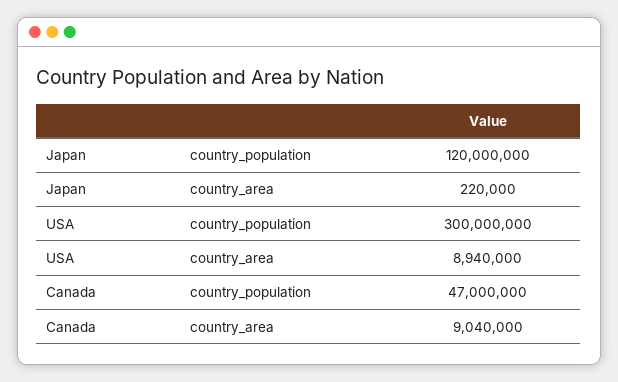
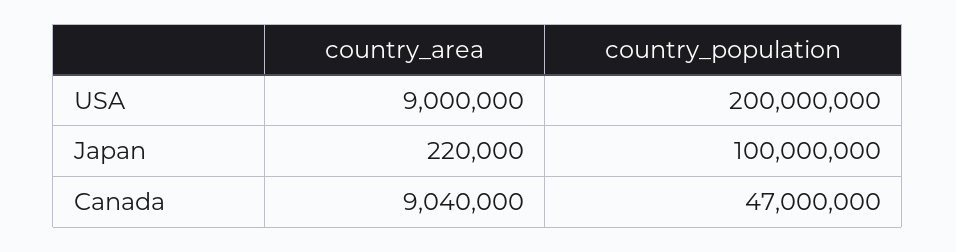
Japan, country_population: 120000000 -> 100000000
USA, country_population: 300000000 -> 200000000
USA, country_area: 8940000 -> 9000000

